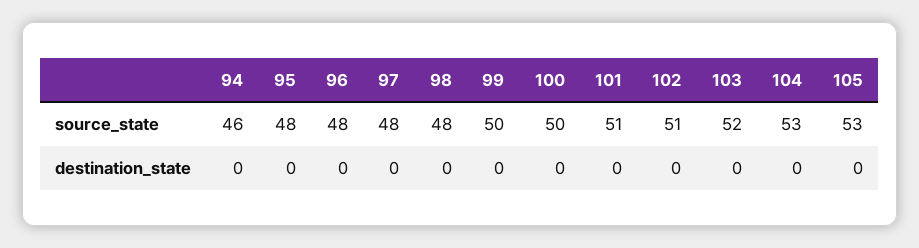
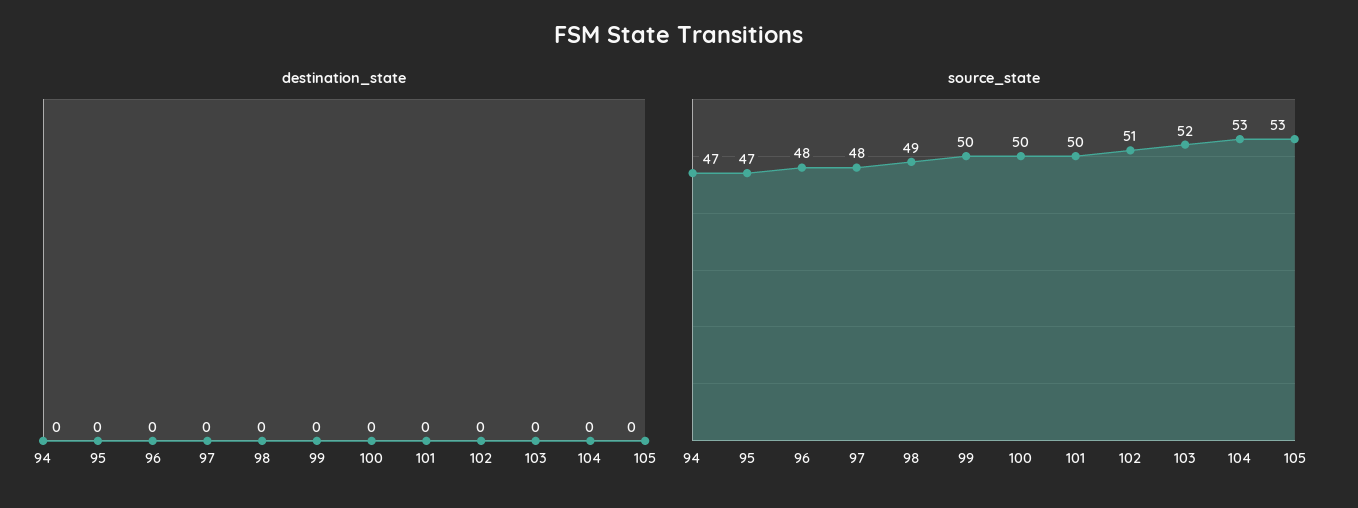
source_state, 94: 46 -> 47
source_state, 95: 48 -> 47
source_state, 98: 48 -> 49
source_state, 101: 51 -> 50

